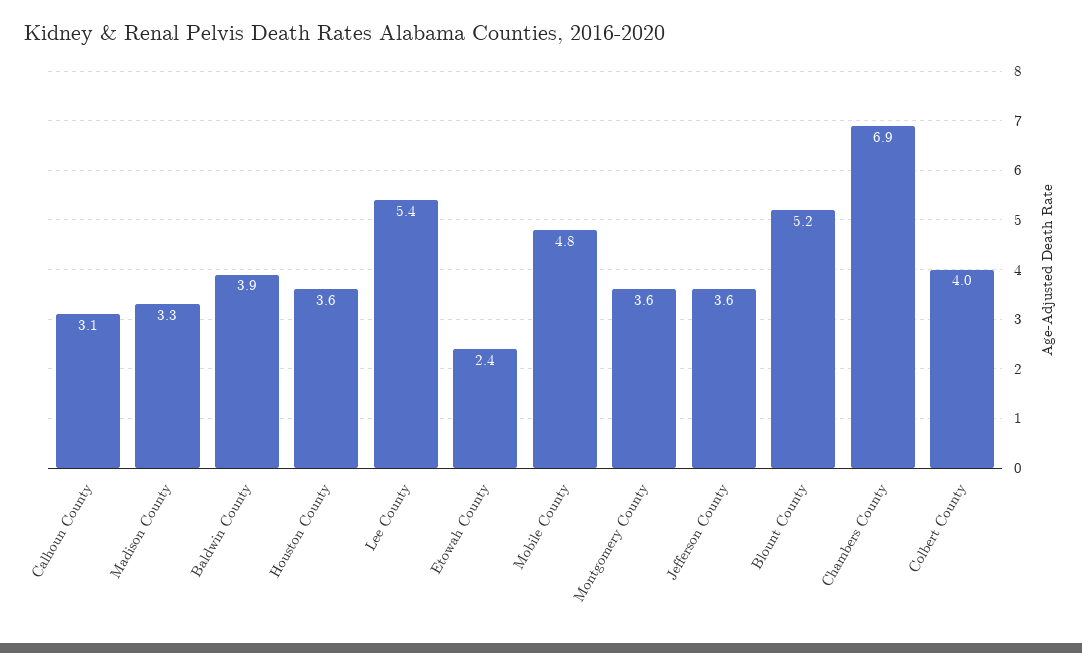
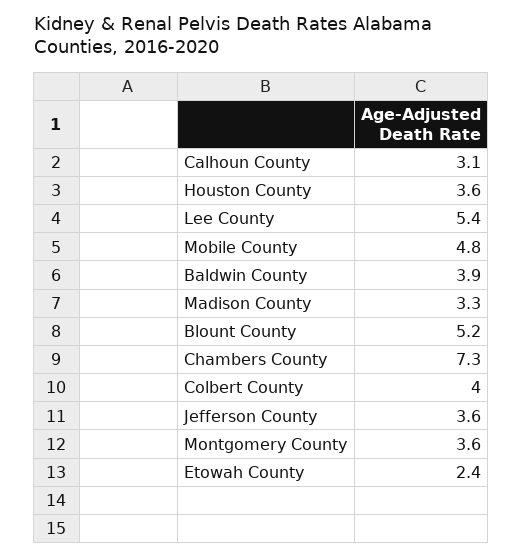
Chambers County: 6.9 -> 7.3

